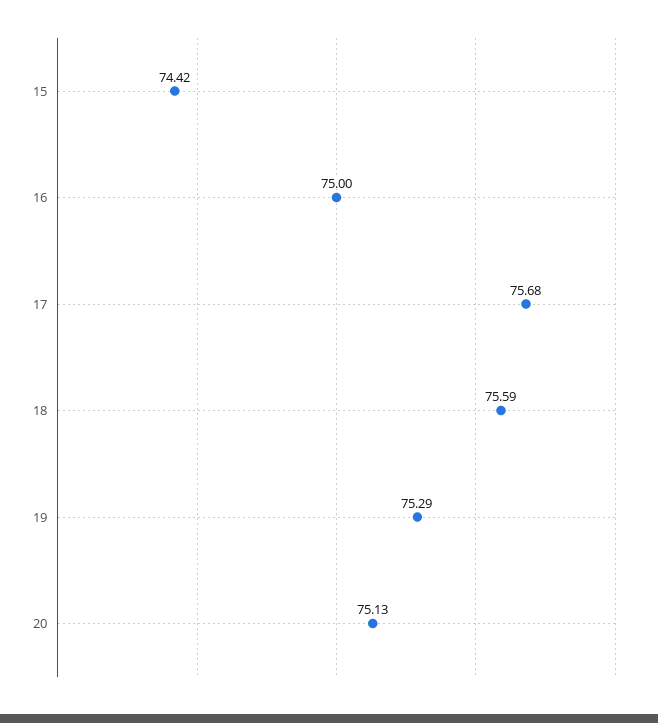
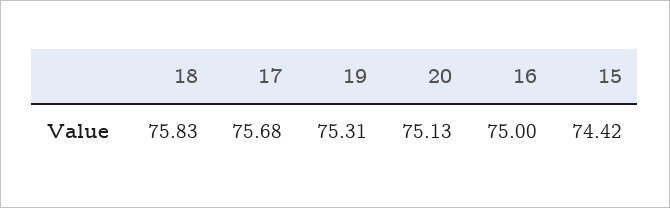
18: 75.59 -> 75.83
19: 75.29 -> 75.31

